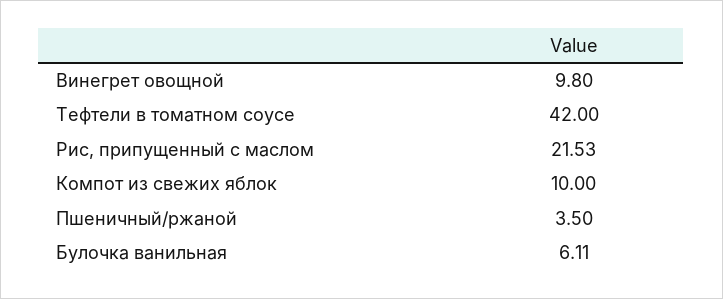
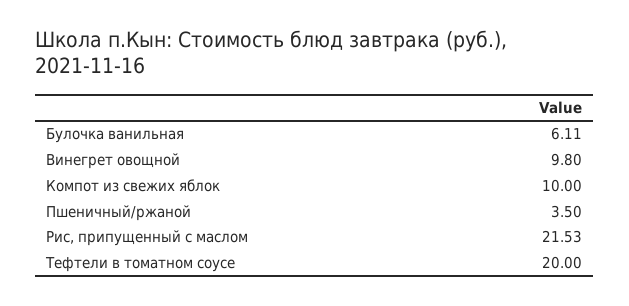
Тефтели в томатном соусе: 42 -> 20

